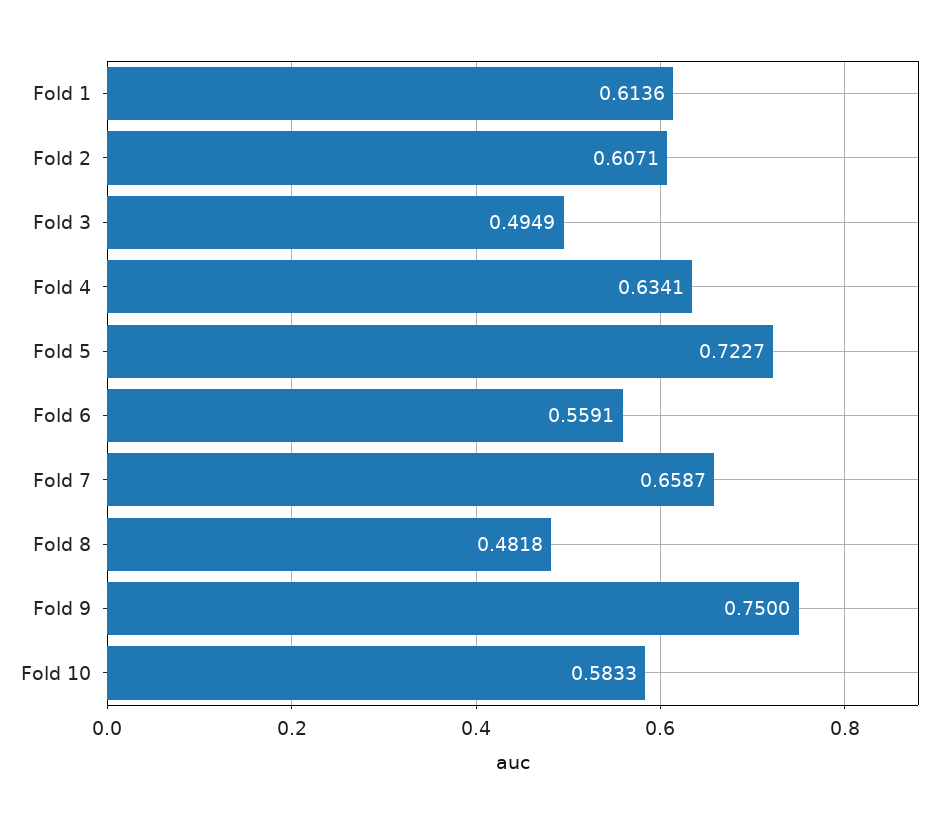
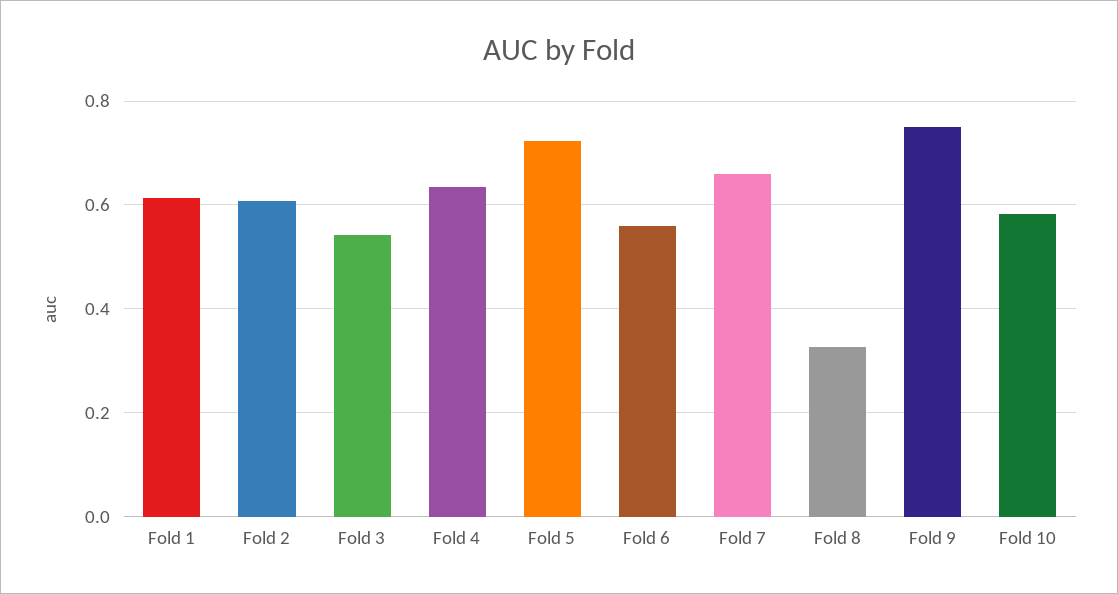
Fold 3: 0.4949 -> 0.54
Fold 8: 0.4818 -> 0.32

